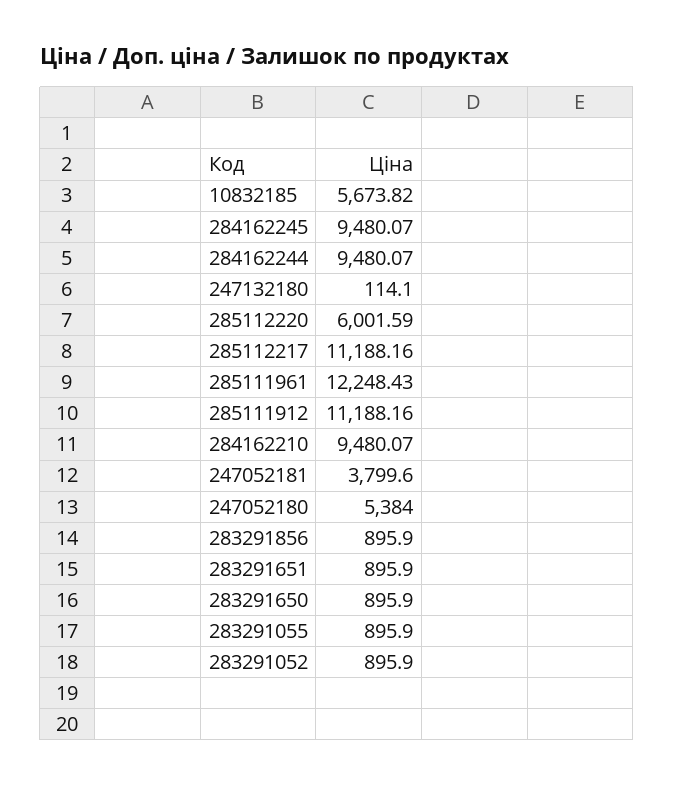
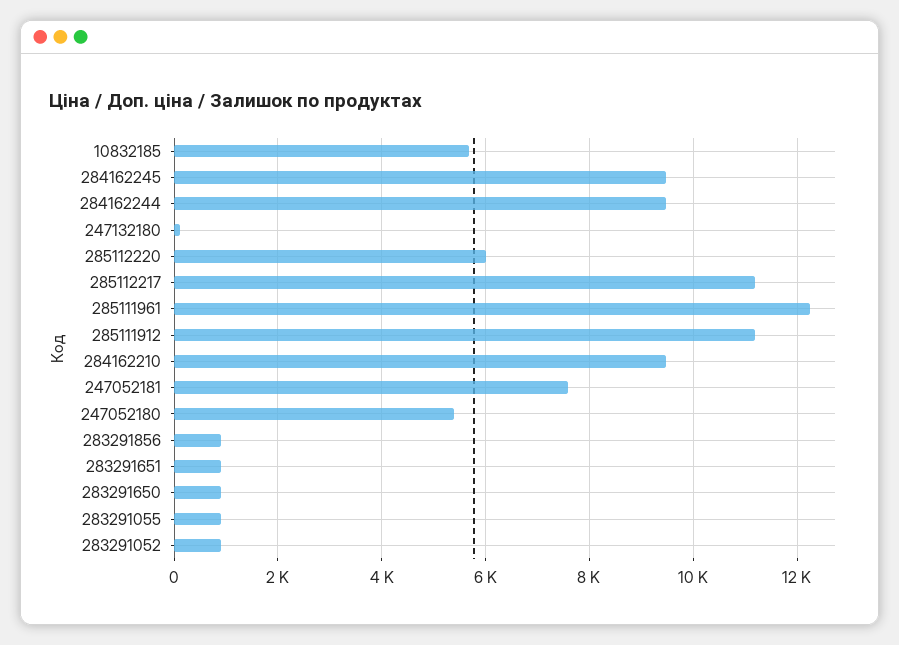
247052181: 3799.6 -> 7600

